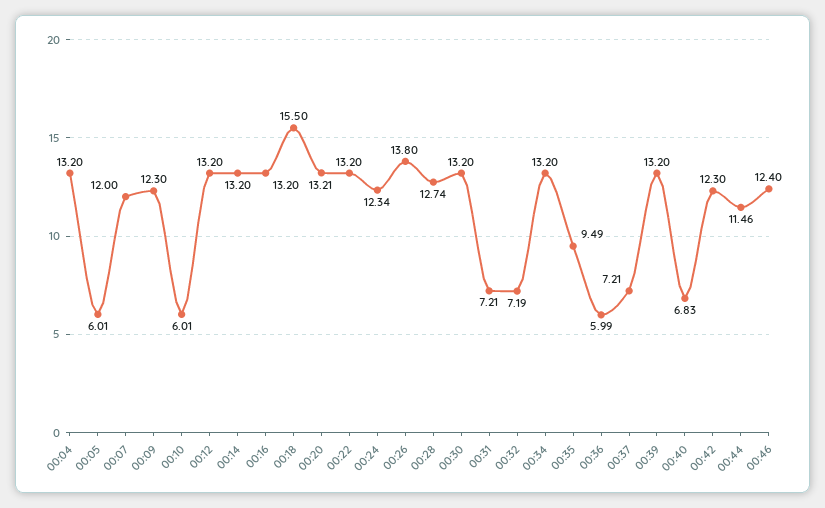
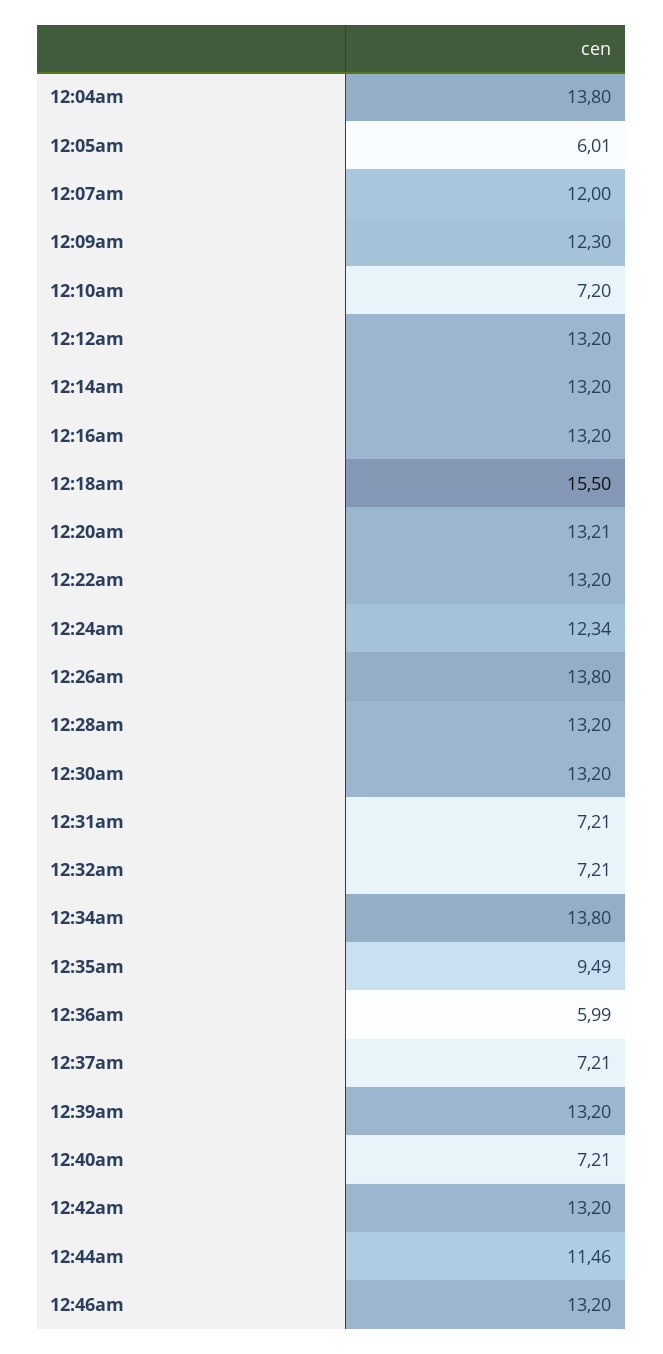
00:04: 13.2 -> 13.8
00:10: 6.01 -> 7.2
00:28: 12.74 -> 13.2
00:32: 7.19 -> 7.21
00:34: 13.2 -> 13.8
00:40: 6.83 -> 7.21
00:42: 12.3 -> 13.2
00:46: 12.4 -> 13.2

